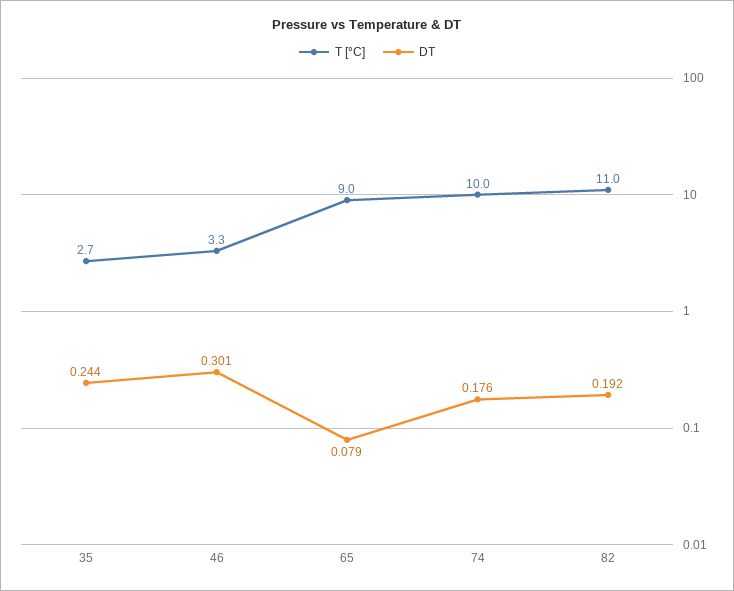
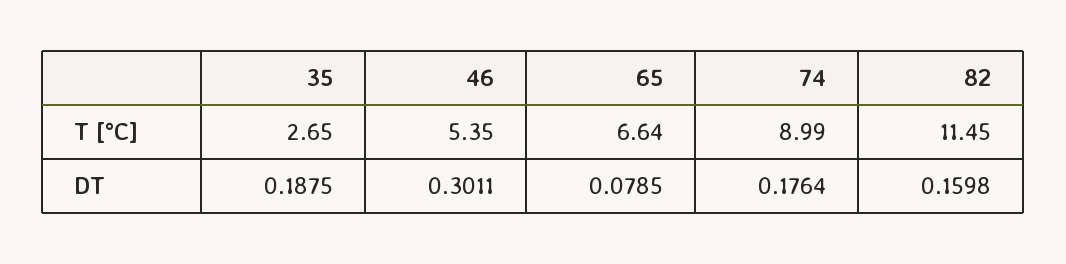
DT, 35: 0.244 -> 0.1875
T [°C], 46: 3.3 -> 5.35
T [°C], 65: 9 -> 6.64
T [°C], 74: 10 -> 8.99
T [°C], 82: 11 -> 11.45
DT, 82: 0.192 -> 0.1598

